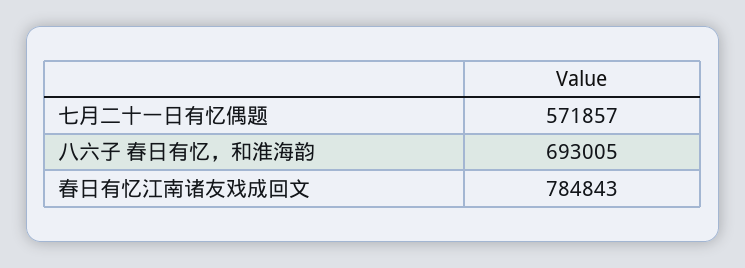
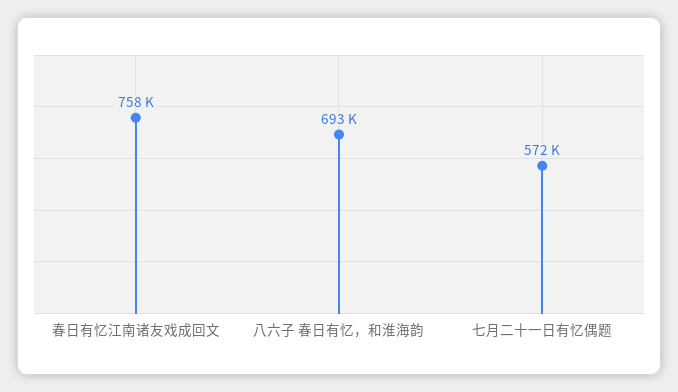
春日有忆江南诸友戏成回文: 784843 -> 758000

